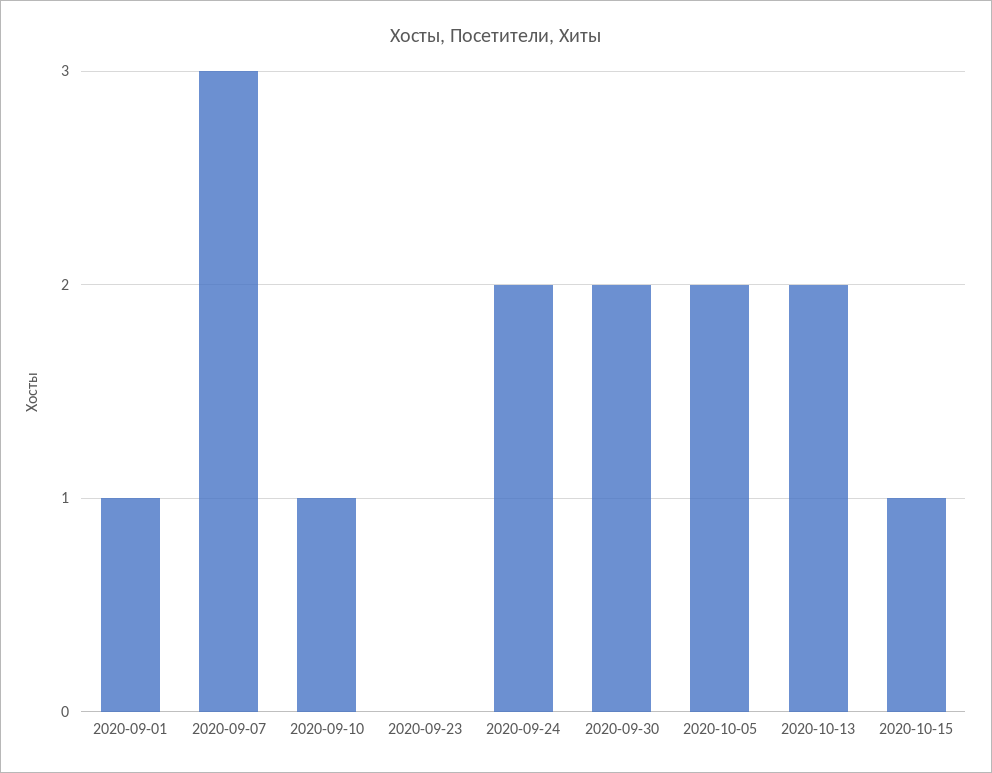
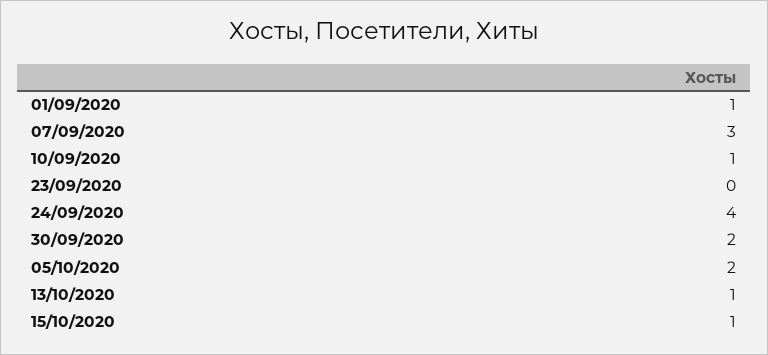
2020-09-24: 2 -> 4
2020-10-13: 2 -> 1

